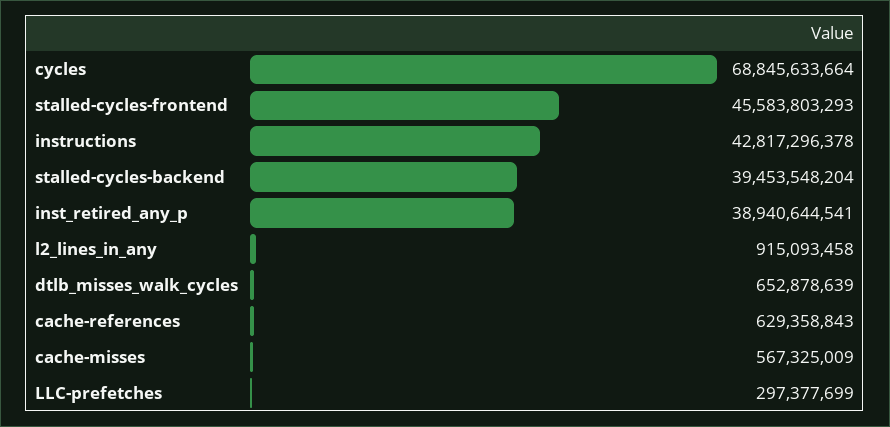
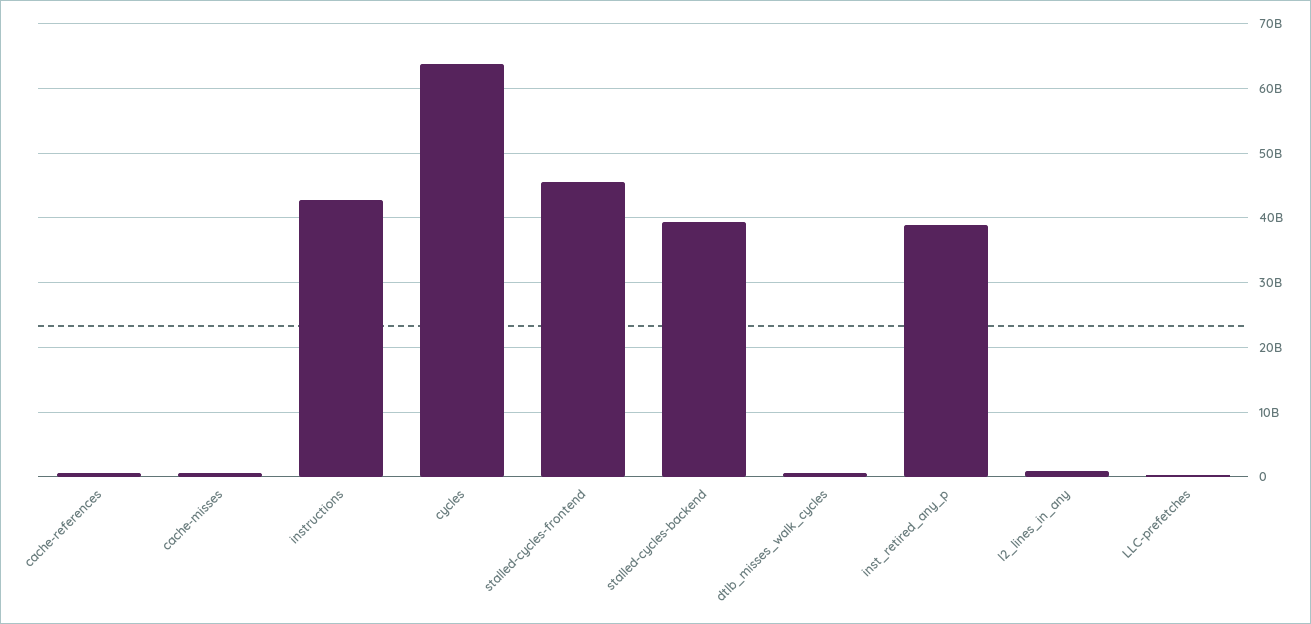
cycles: 68845633664 -> 64000000000

